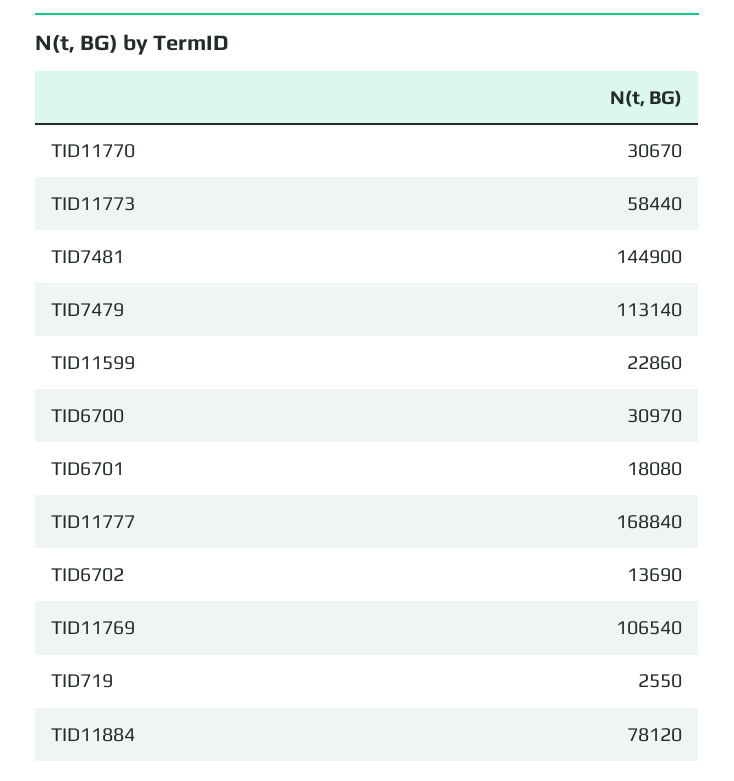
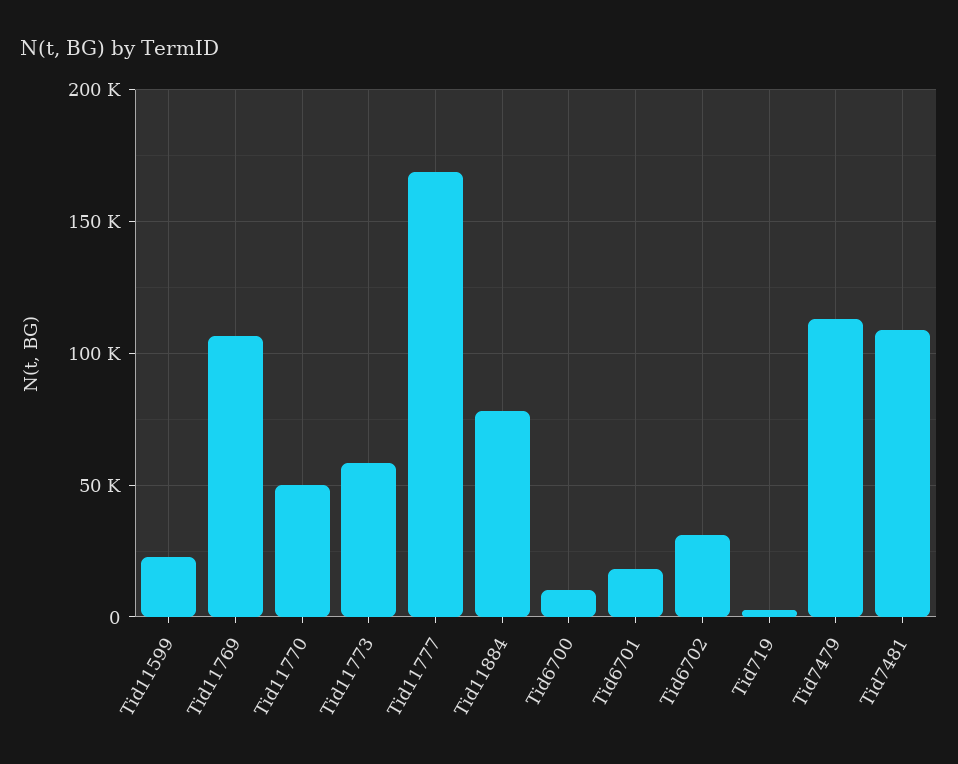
TID11770: 30670 -> 50000
TID7481: 144900 -> 110000
TID6700: 30970 -> 10000
TID6702: 13690 -> 30000

